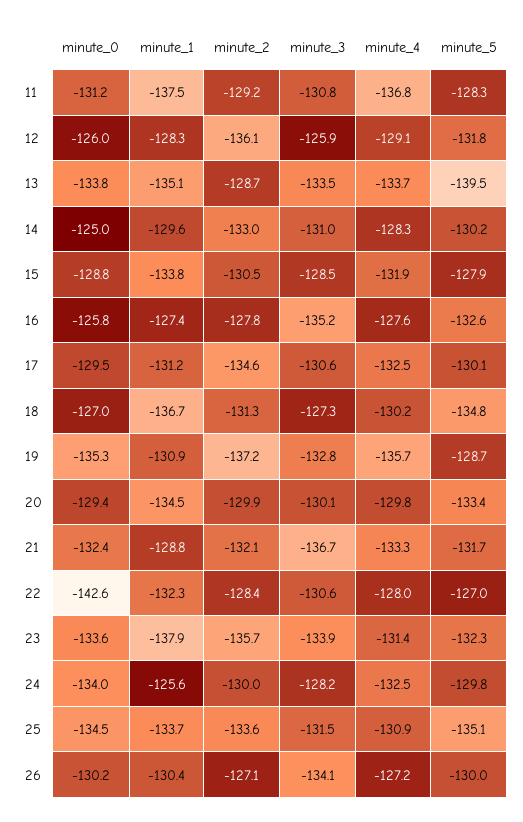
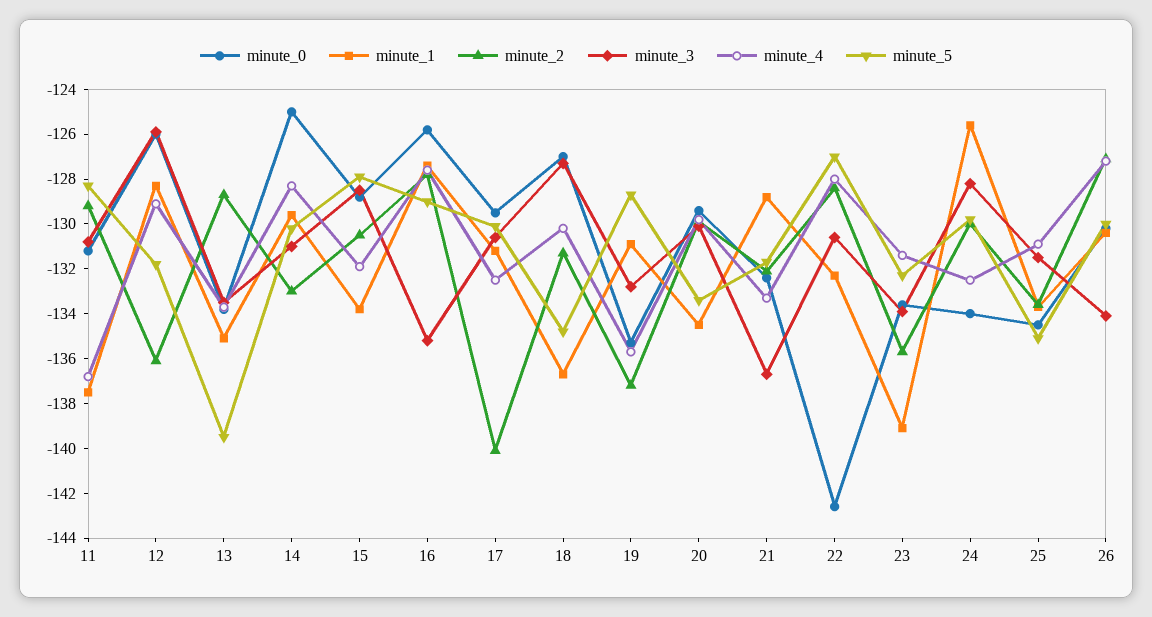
minute_5, 16: -132.6 -> -129
minute_2, 17: -134.6 -> -140
minute_1, 23: -137.9 -> -139

